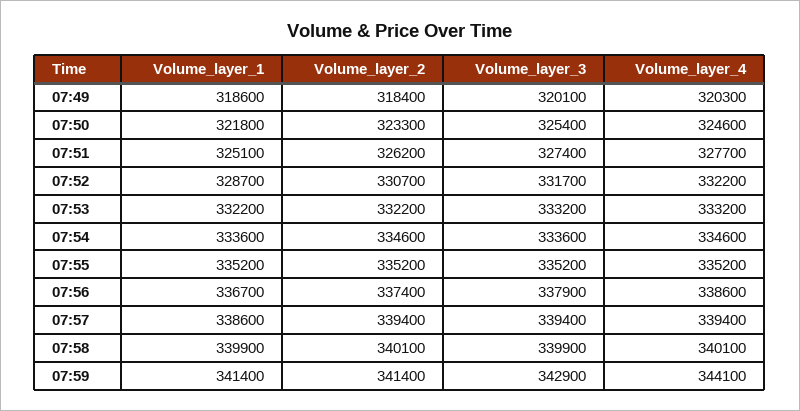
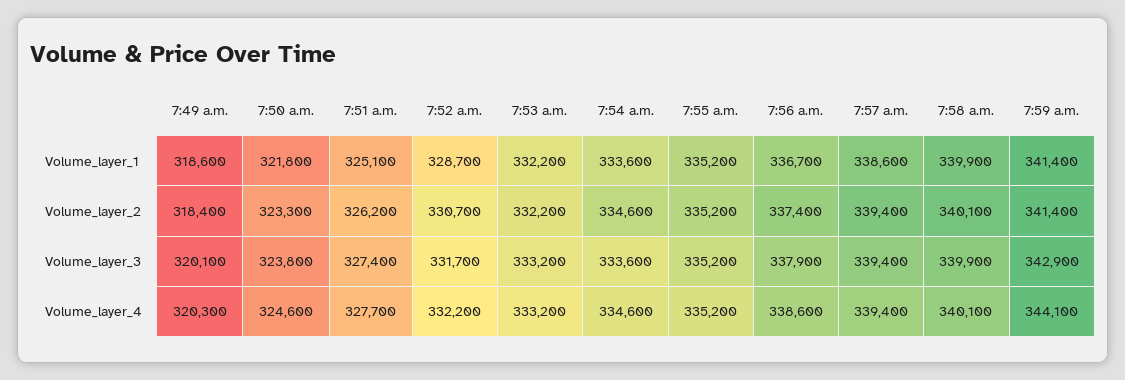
Volume_layer_3, 07:50: 325400 -> 323800

